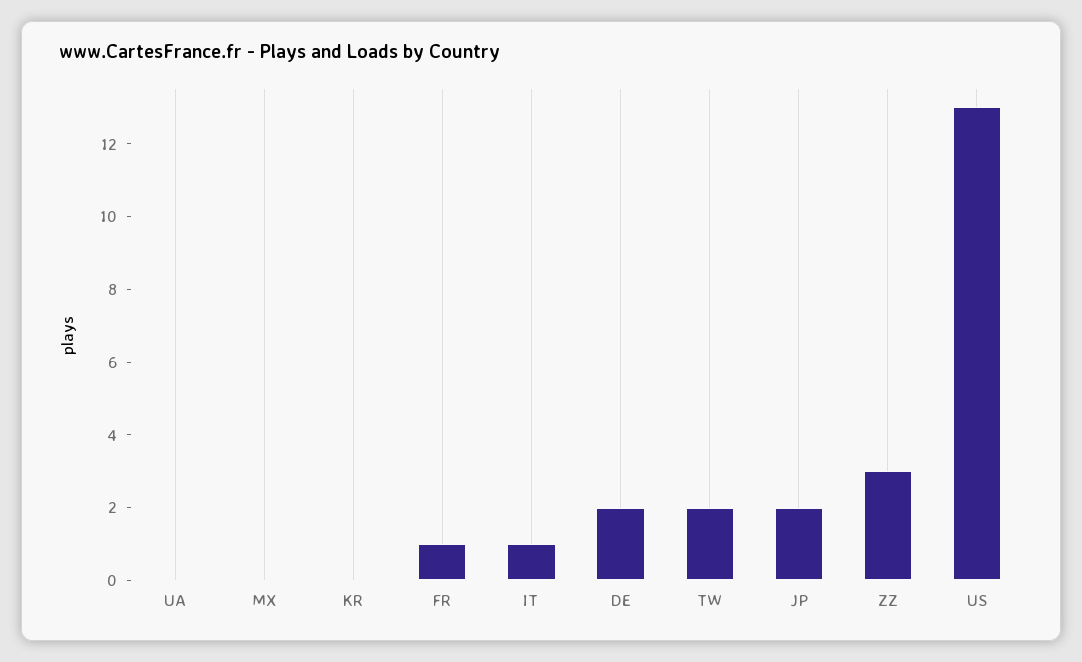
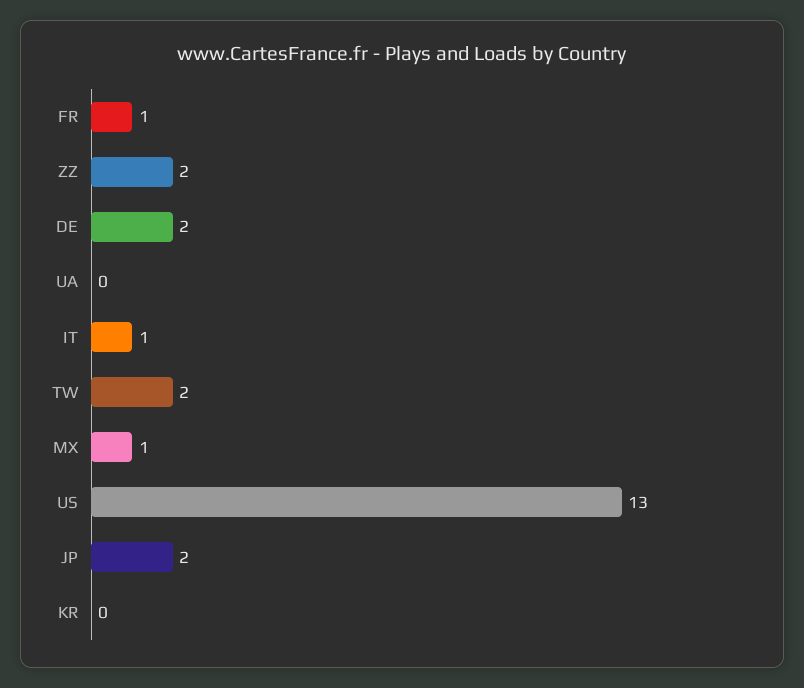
MX: 0 -> 1
ZZ: 3 -> 2

